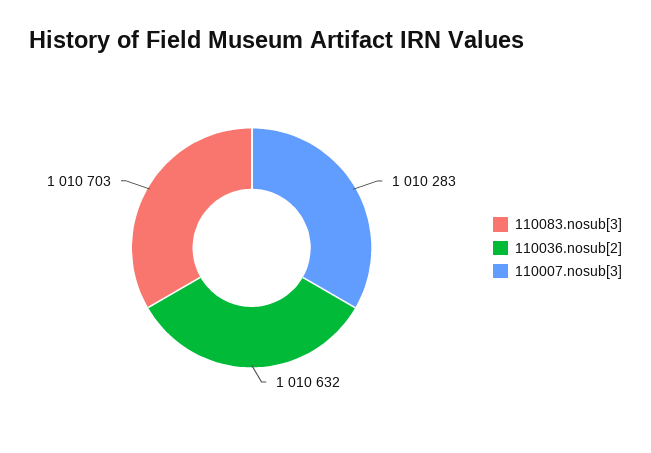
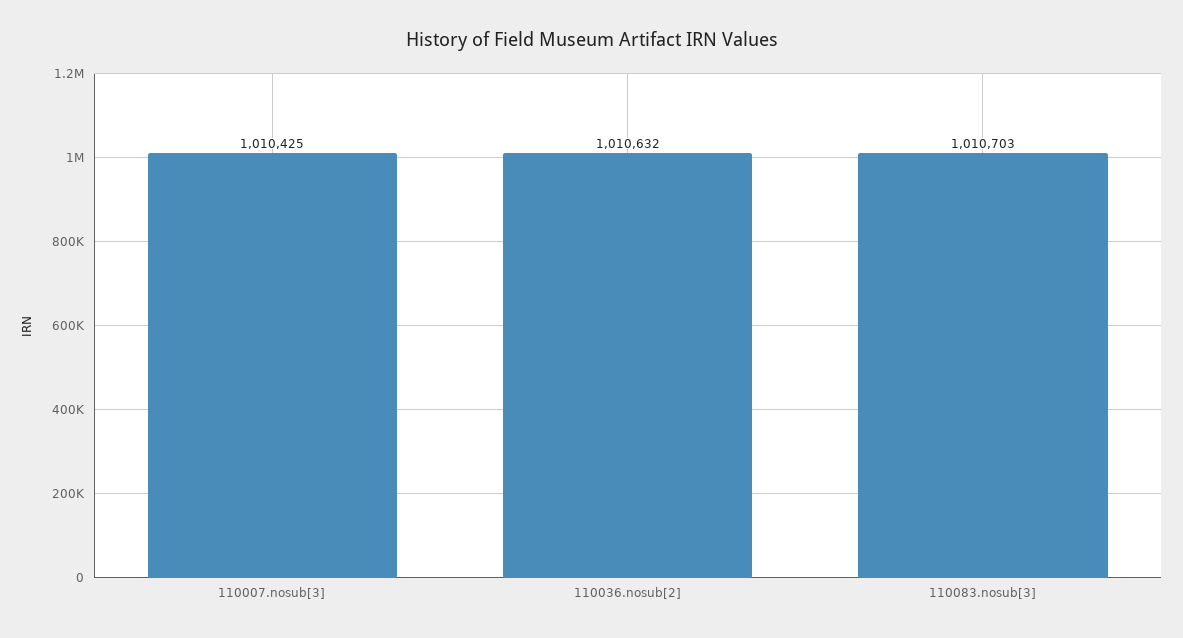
110007.nosub[3]: 1010283 -> 1010425

